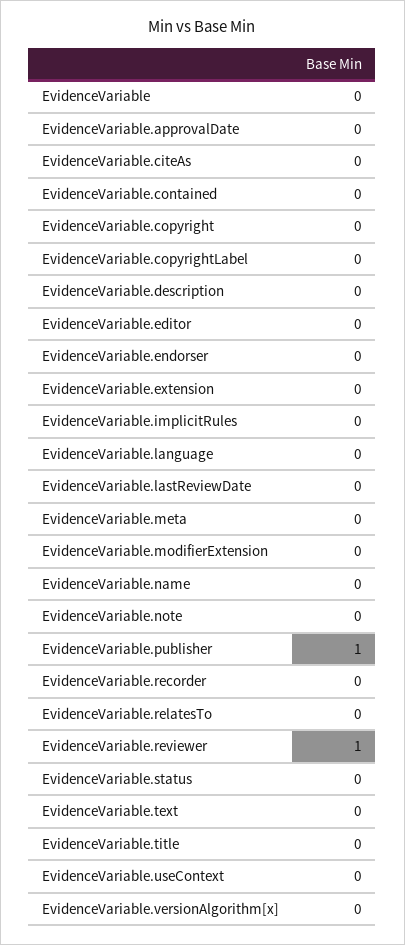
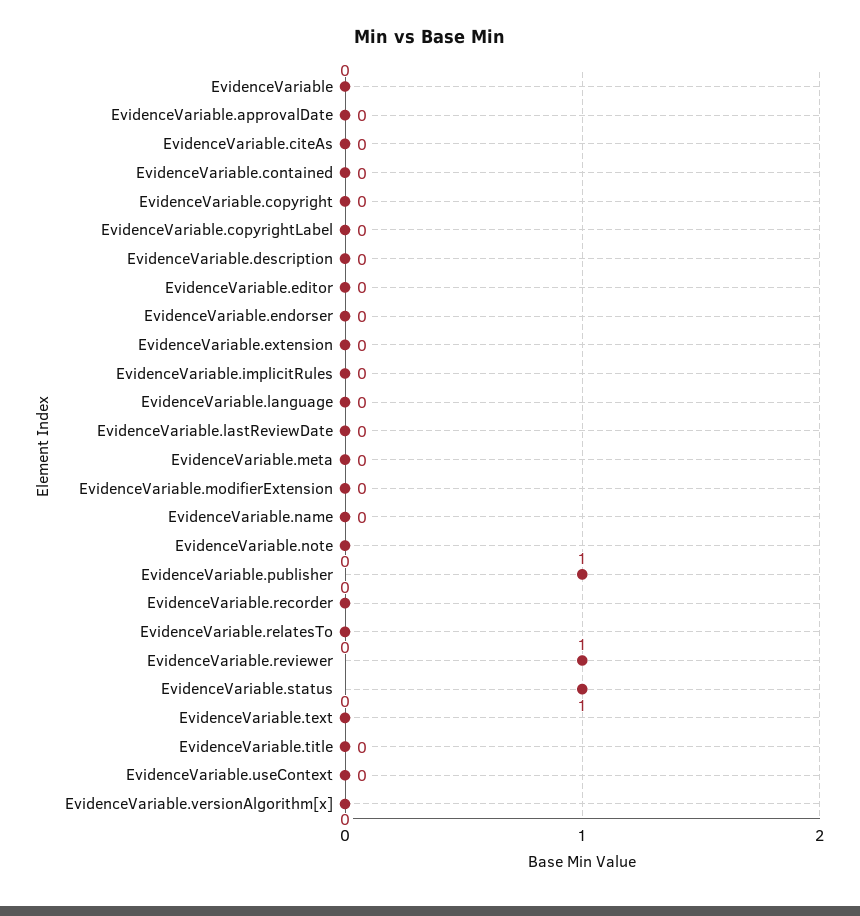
EvidenceVariable.status: 0 -> 1

